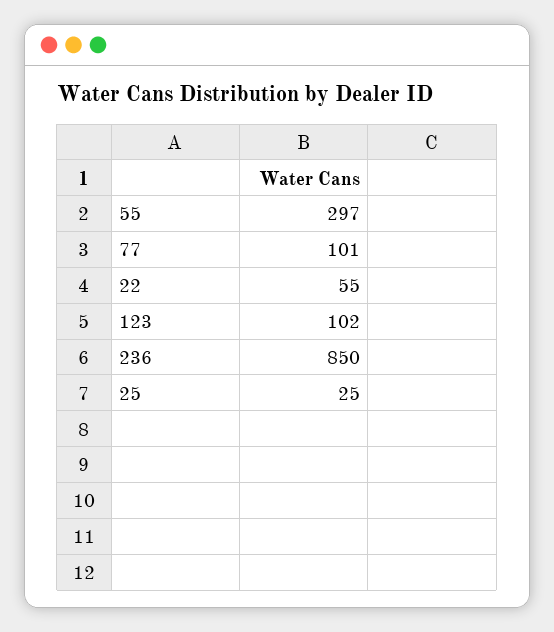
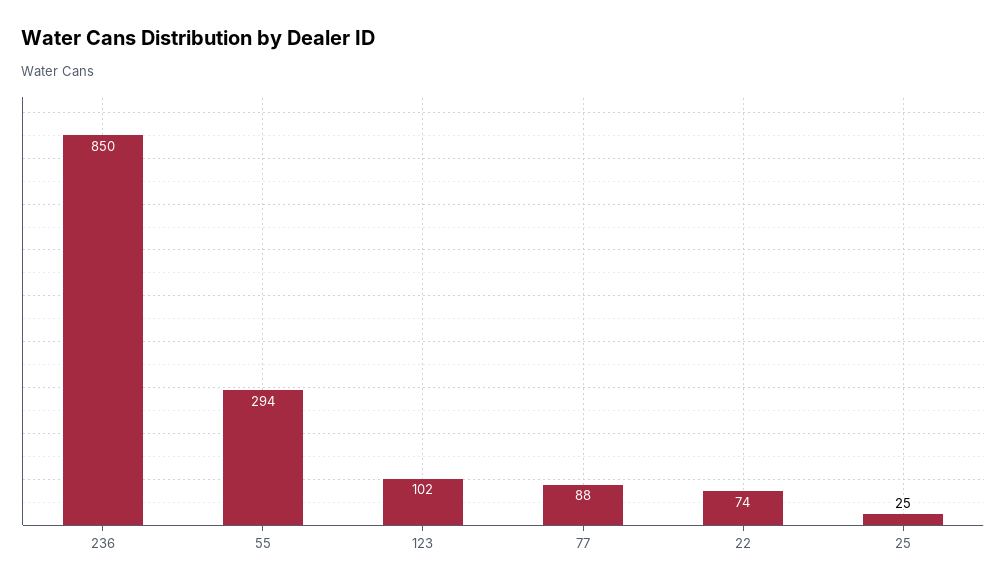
55: 297 -> 294
77: 101 -> 88
22: 55 -> 74

